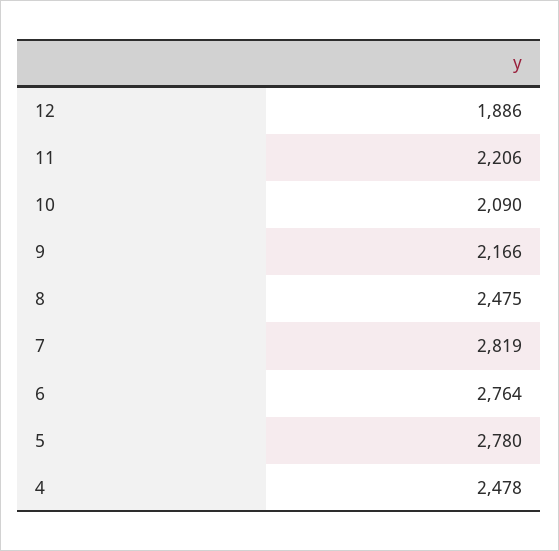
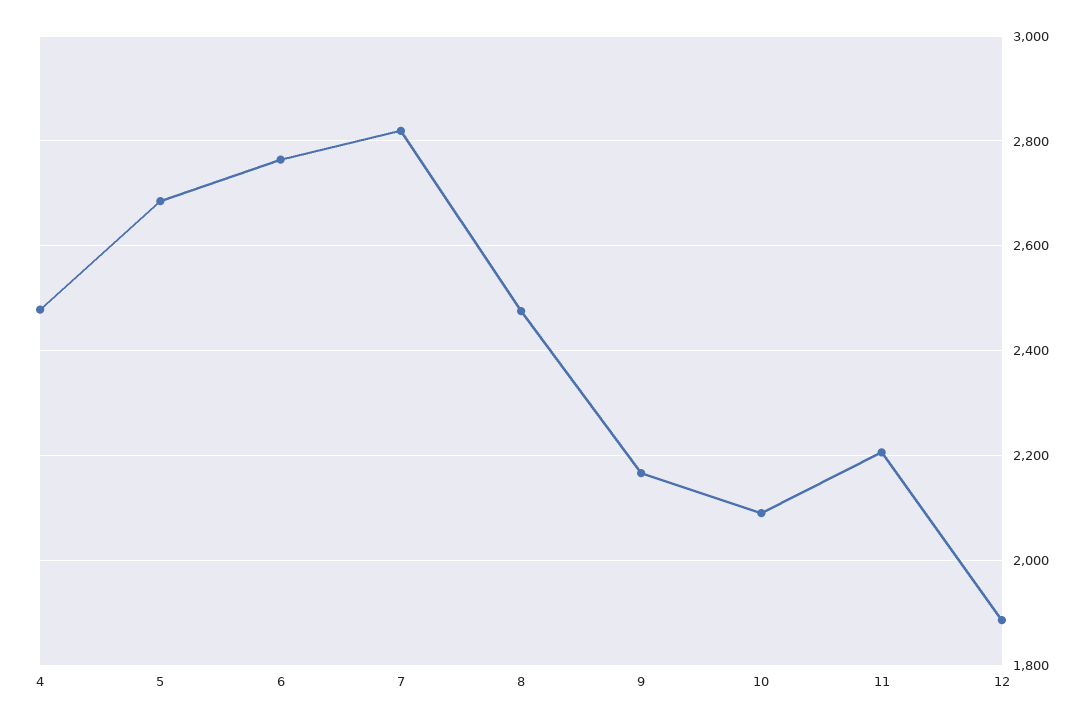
5: 2780 -> 2680

